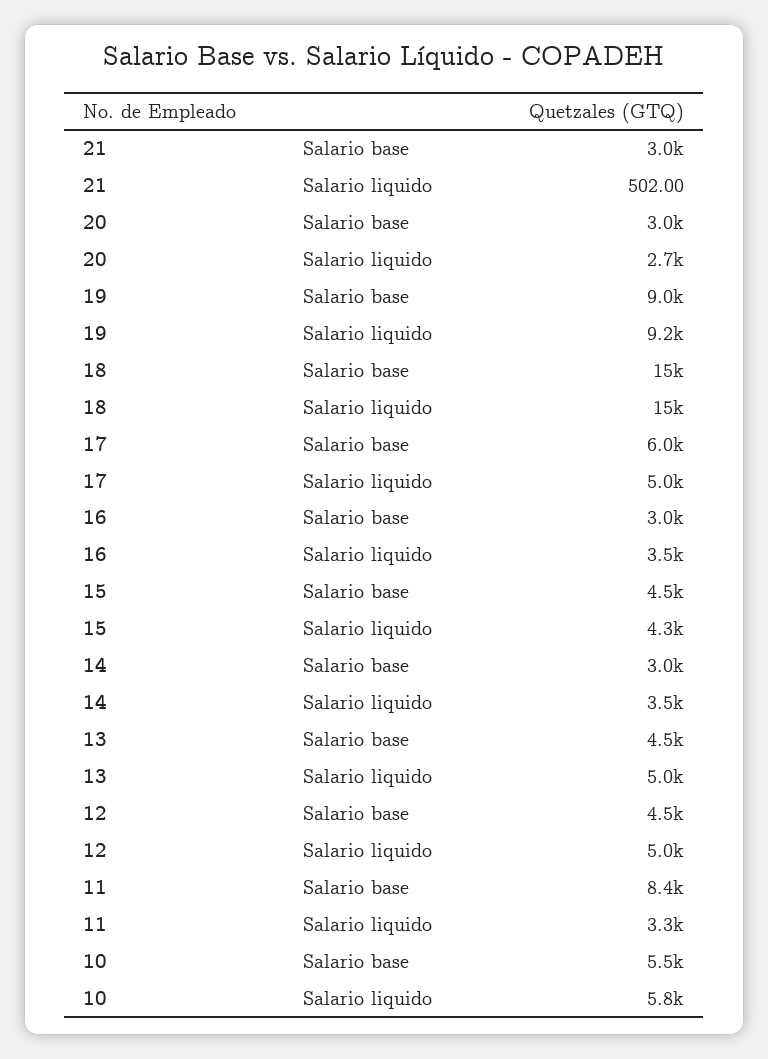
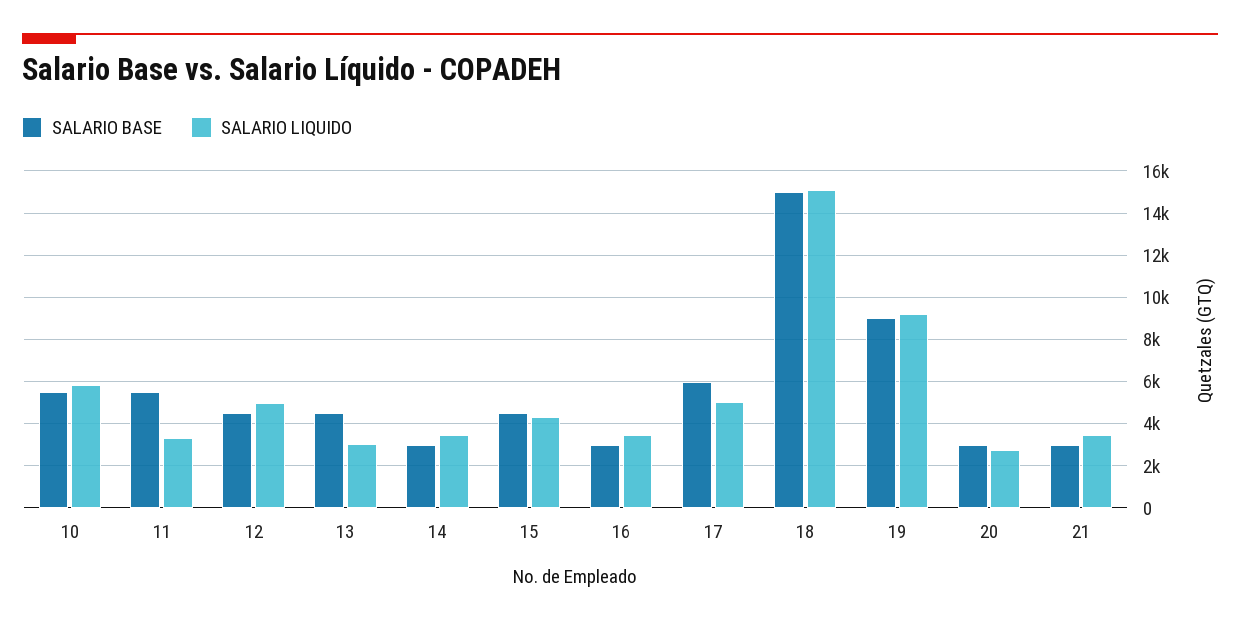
Salario liquido, 21: 502 -> 3500
Salario liquido, 13: 5000 -> 3000
Salario base, 11: 8400 -> 5500

